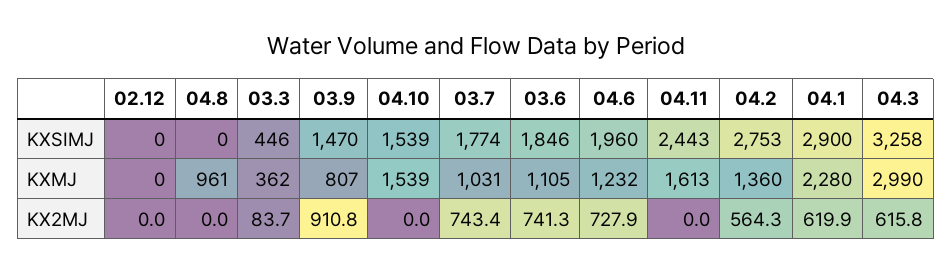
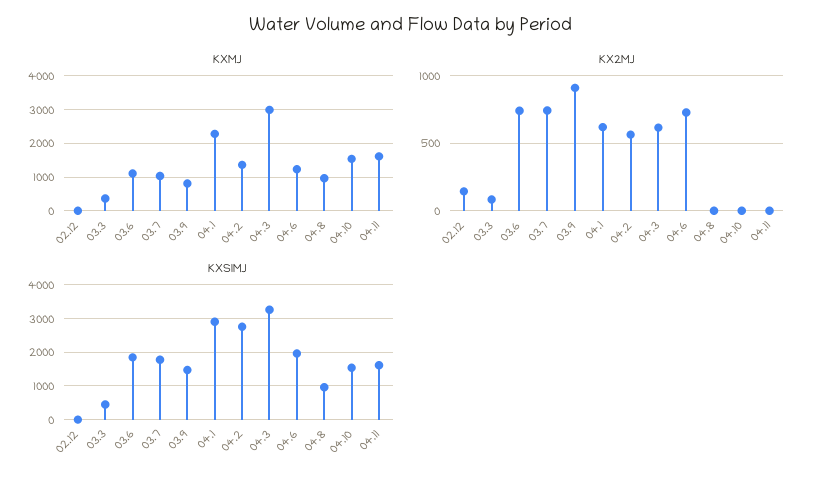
KXSIMJ, 04.8: 0 -> 1000
KXSIMJ, 04.11: 2443 -> 1600
KX2MJ, 02.12: 0 -> 150

